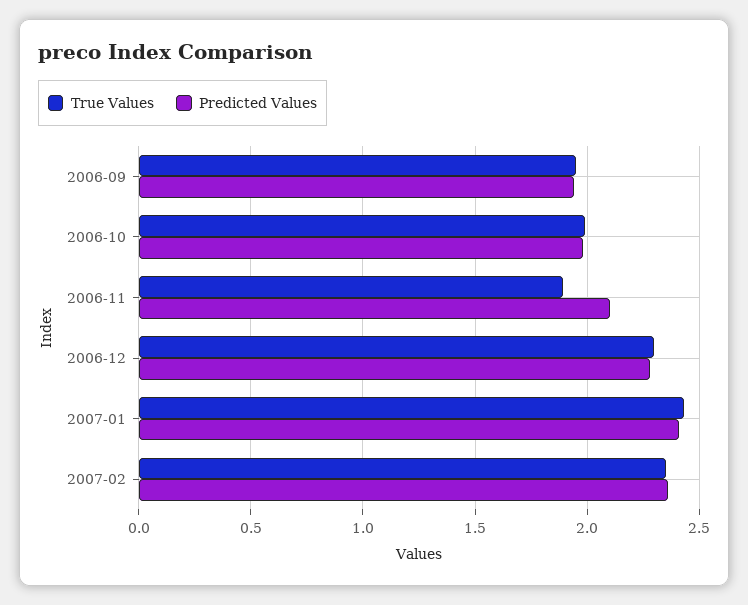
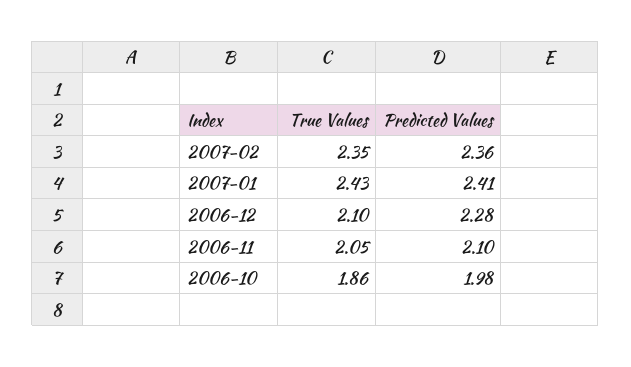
True Values, 2006-09: 1.95 -> none
Predicted Values, 2006-09: 1.95 -> none
True Values, 2006-10: 2 -> 1.86
True Values, 2006-11: 1.9 -> 2.05
True Values, 2006-12: 2.3 -> 2.1

